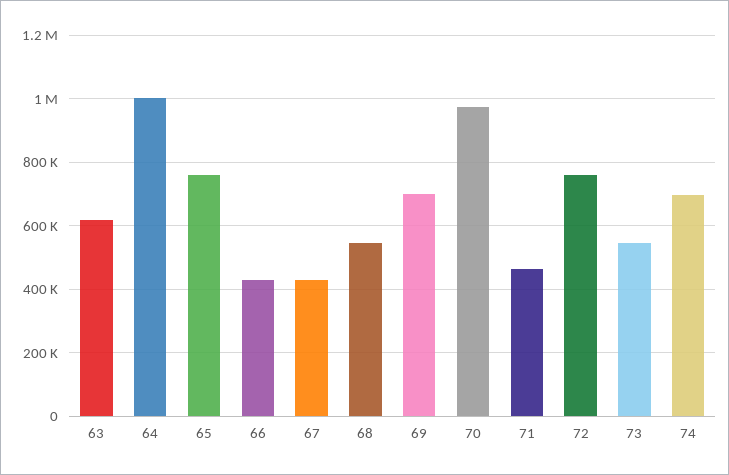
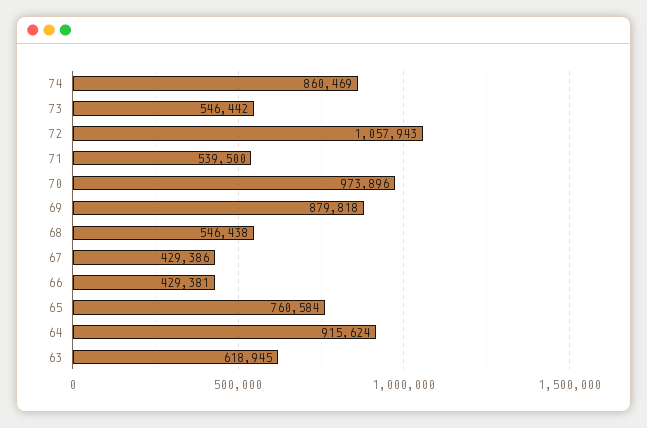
64: 1000000 -> 915624
69: 700000 -> 879818
71: 460000 -> 539500
72: 760000 -> 1057943
74: 700000 -> 860469

